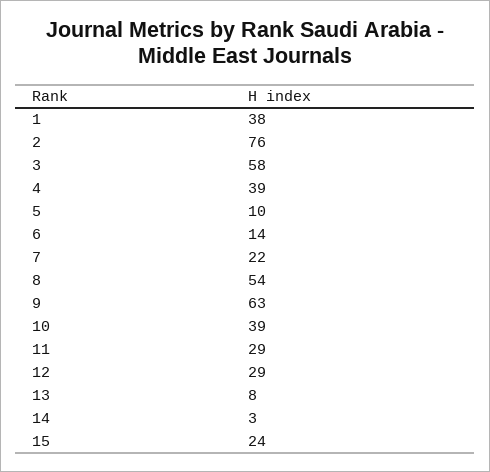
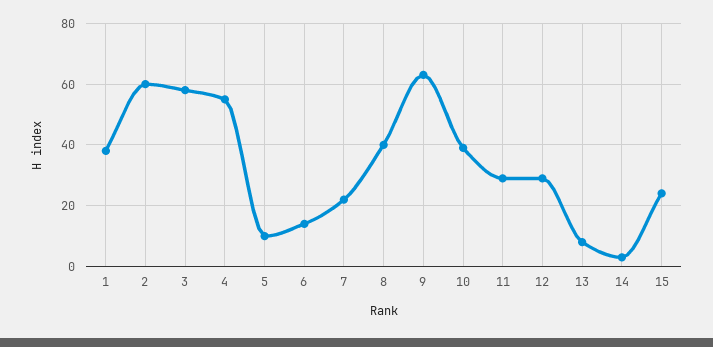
2: 76 -> 60
4: 39 -> 55
8: 54 -> 40

